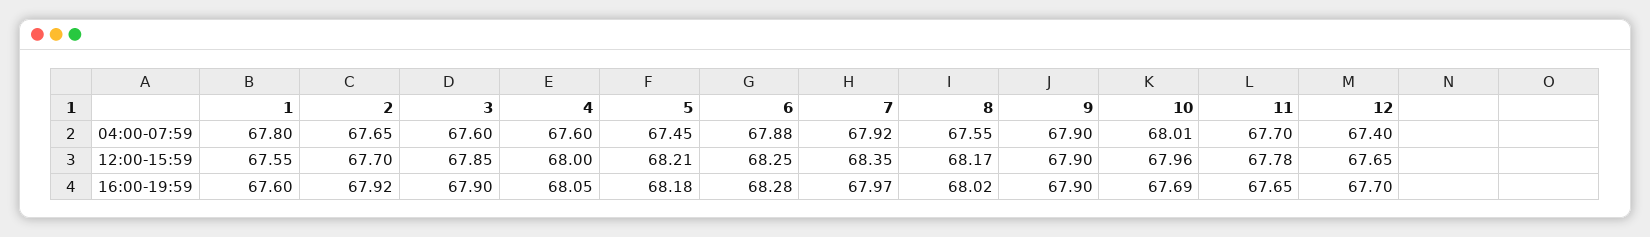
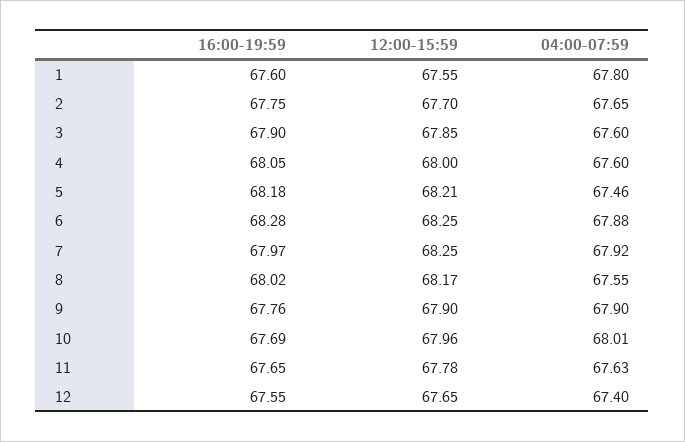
5, 04:00-07:59: 67.45 -> 67.46
11, 04:00-07:59: 67.7 -> 67.63
7, 12:00-15:59: 68.35 -> 68.25
2, 16:00-19:59: 67.92 -> 67.75
9, 16:00-19:59: 67.9 -> 67.76
12, 16:00-19:59: 67.7 -> 67.55

